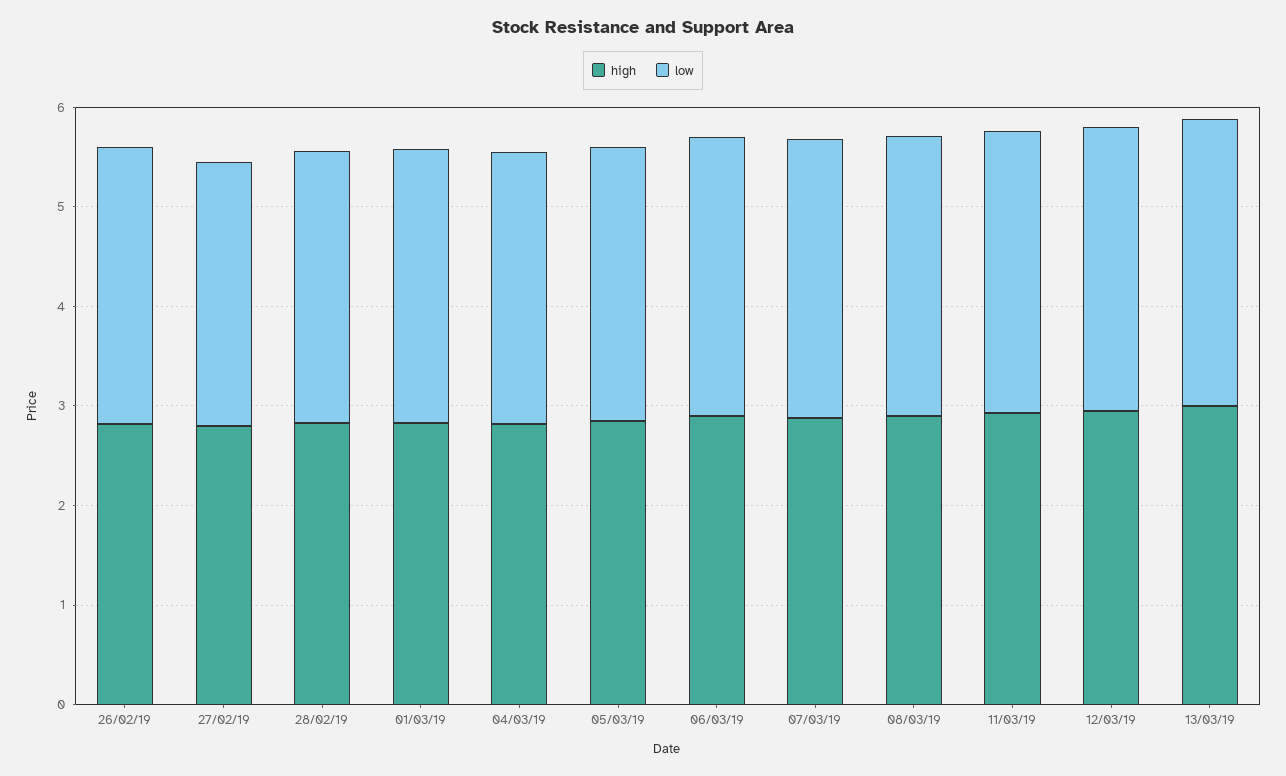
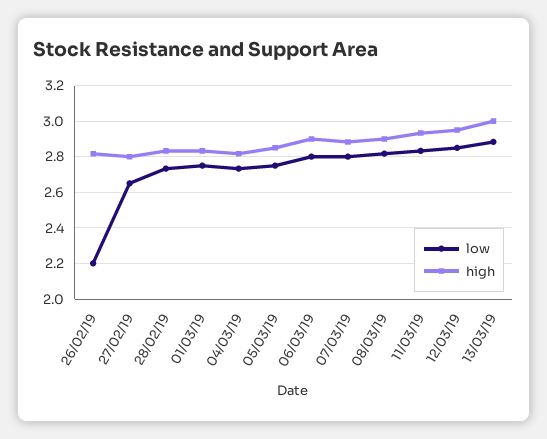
low, 26/02/19: 2.8 -> 2.2

